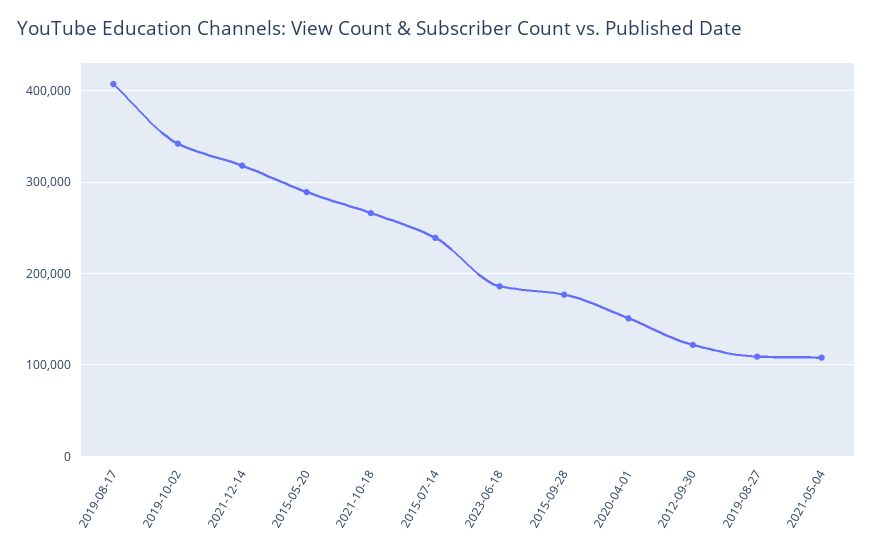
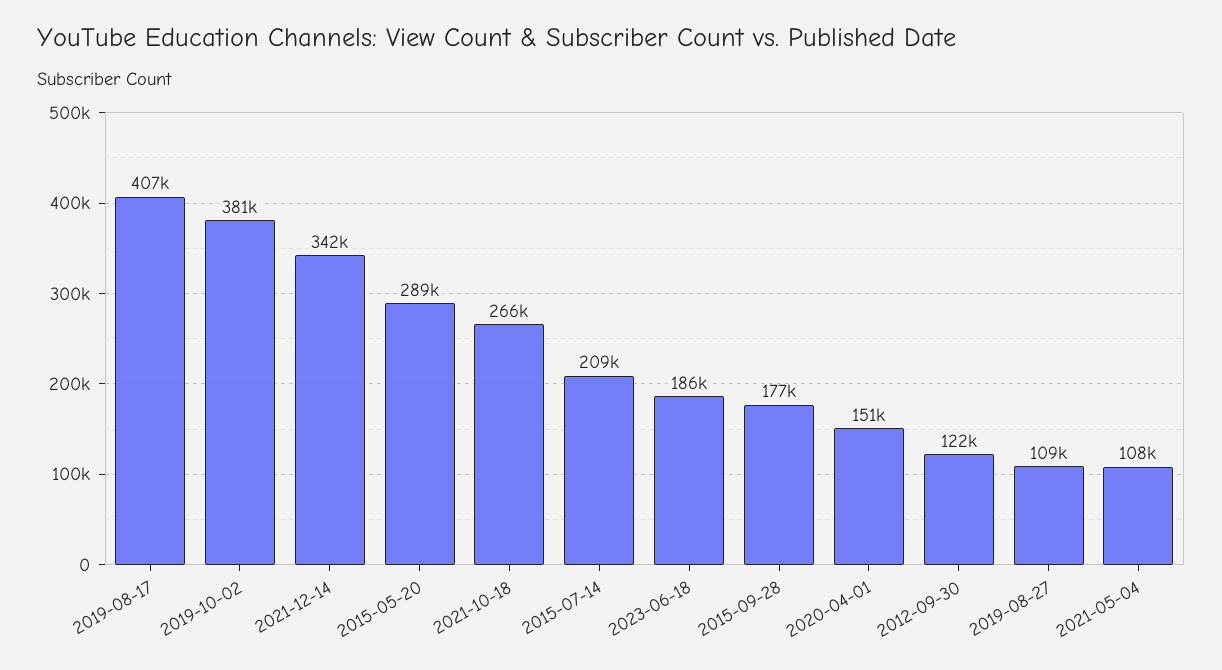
2019-10-02: 340000 -> 381000
2021-12-14: 320000 -> 342000
2015-07-14: 240000 -> 209000

